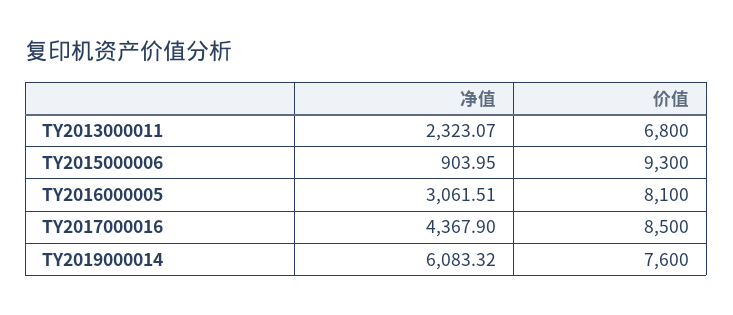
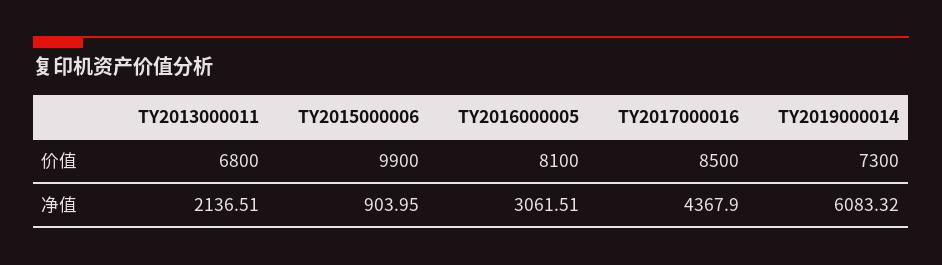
净值, TY2013000011: 2323.07 -> 2136.51
价值, TY2015000006: 9300 -> 9900
价值, TY2019000014: 7600 -> 7300

